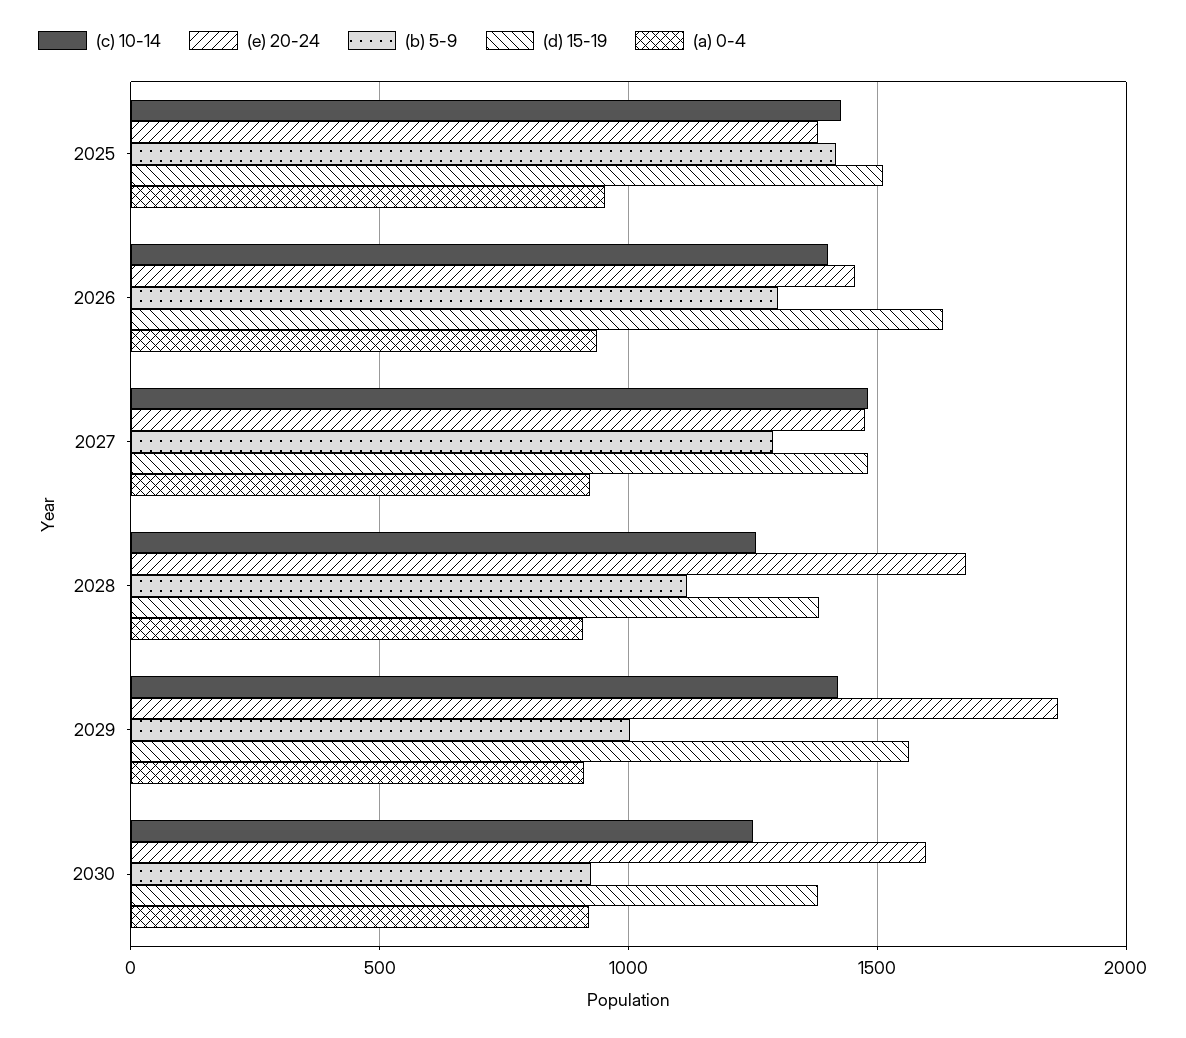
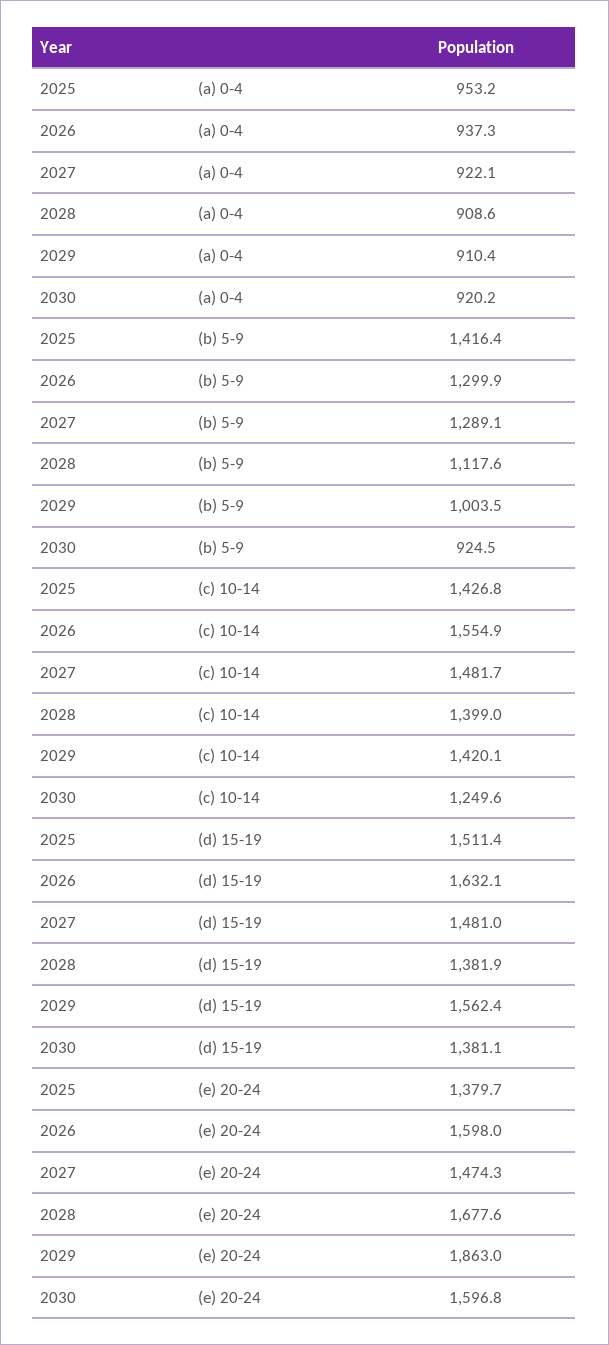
(c) 10-14, 2026: 1400 -> 1554.9
(e) 20-24, 2026: 1450 -> 1598
(c) 10-14, 2028: 1250 -> 1399

